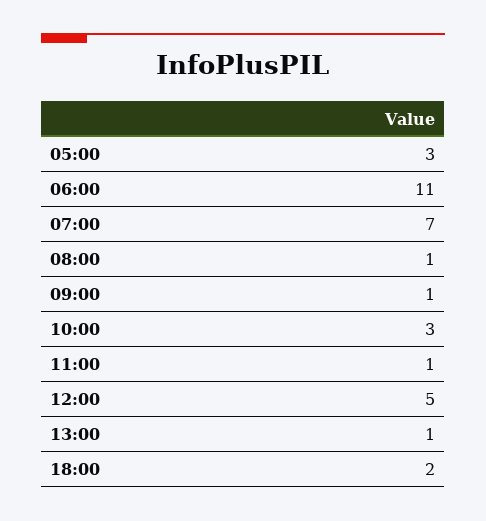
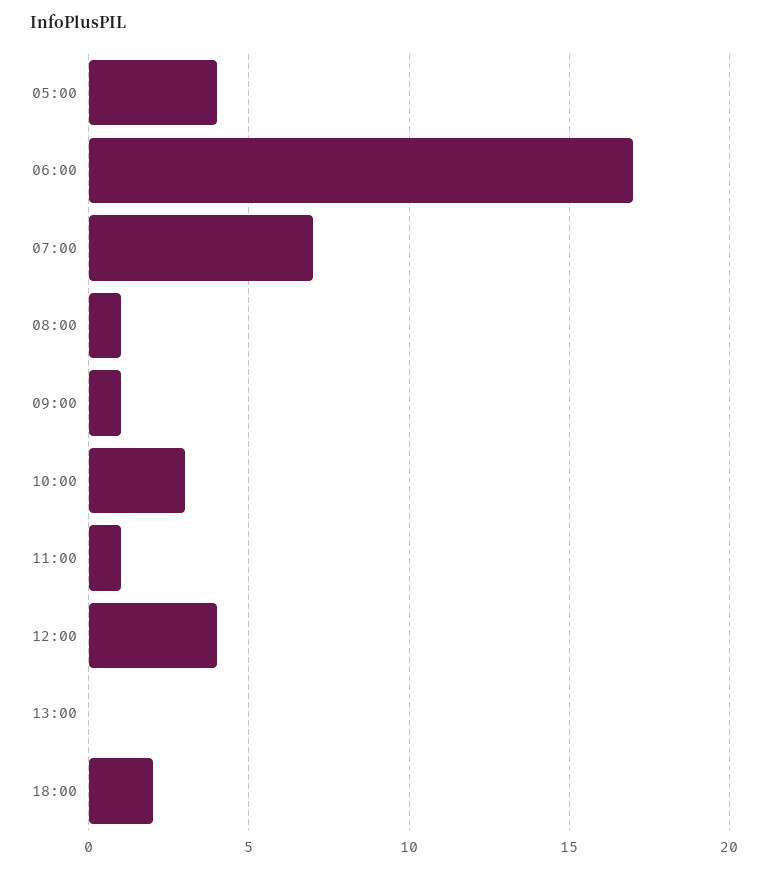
05:00: 3 -> 4
06:00: 11 -> 17
12:00: 5 -> 4
13:00: 1 -> 0

